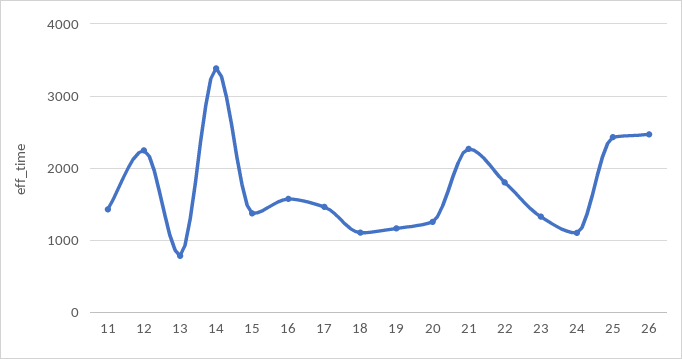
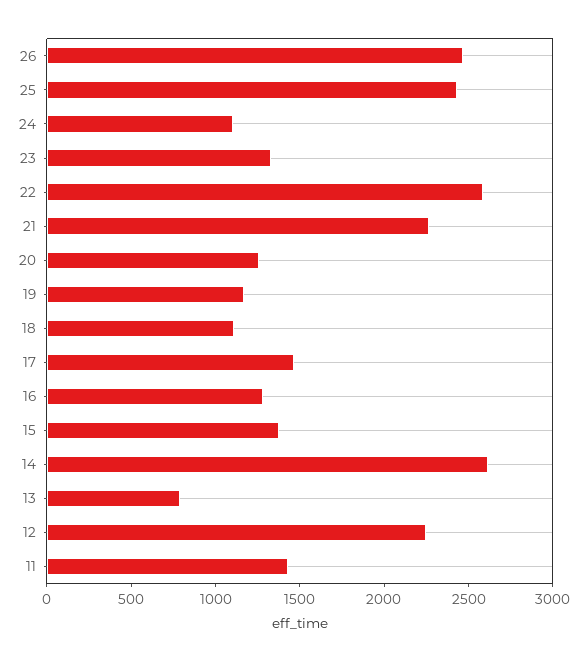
14: 3400 -> 2600
16: 1600 -> 1300
22: 1800 -> 2600

